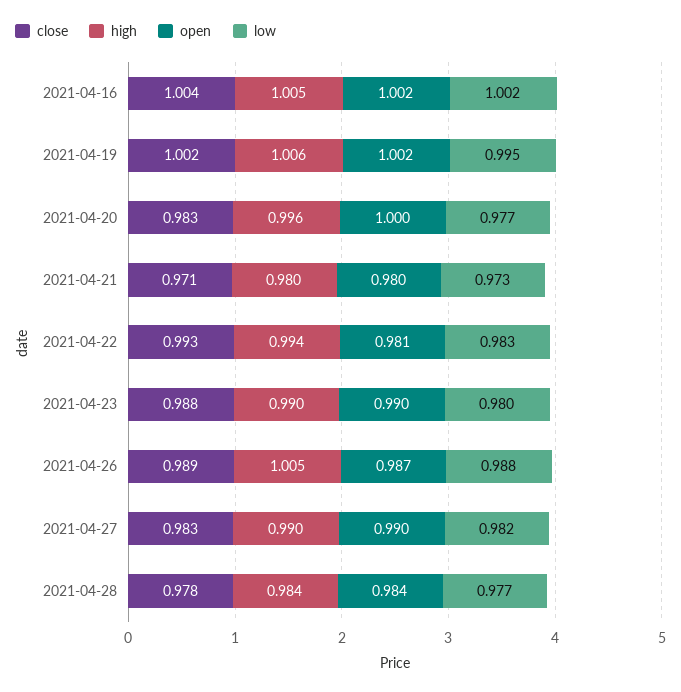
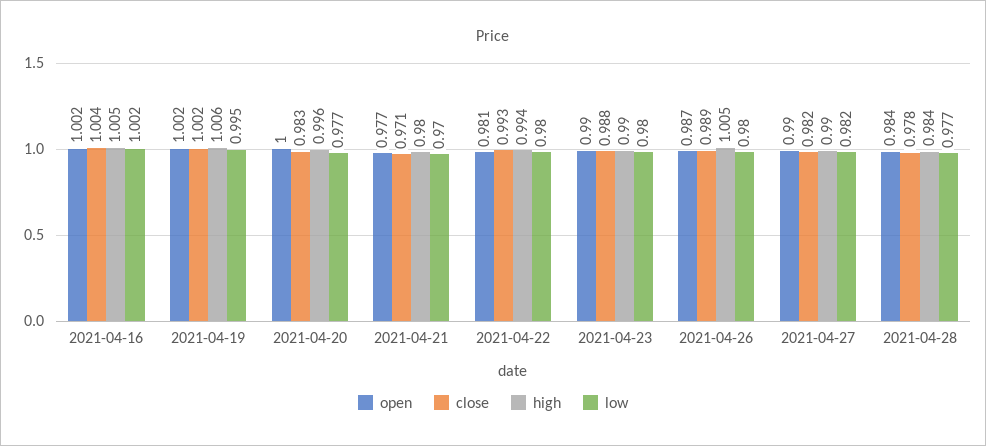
open, 2021-04-21: 0.98 -> 0.977
low, 2021-04-21: 0.973 -> 0.97
low, 2021-04-22: 0.983 -> 0.98
low, 2021-04-26: 0.988 -> 0.98
close, 2021-04-27: 0.983 -> 0.982

